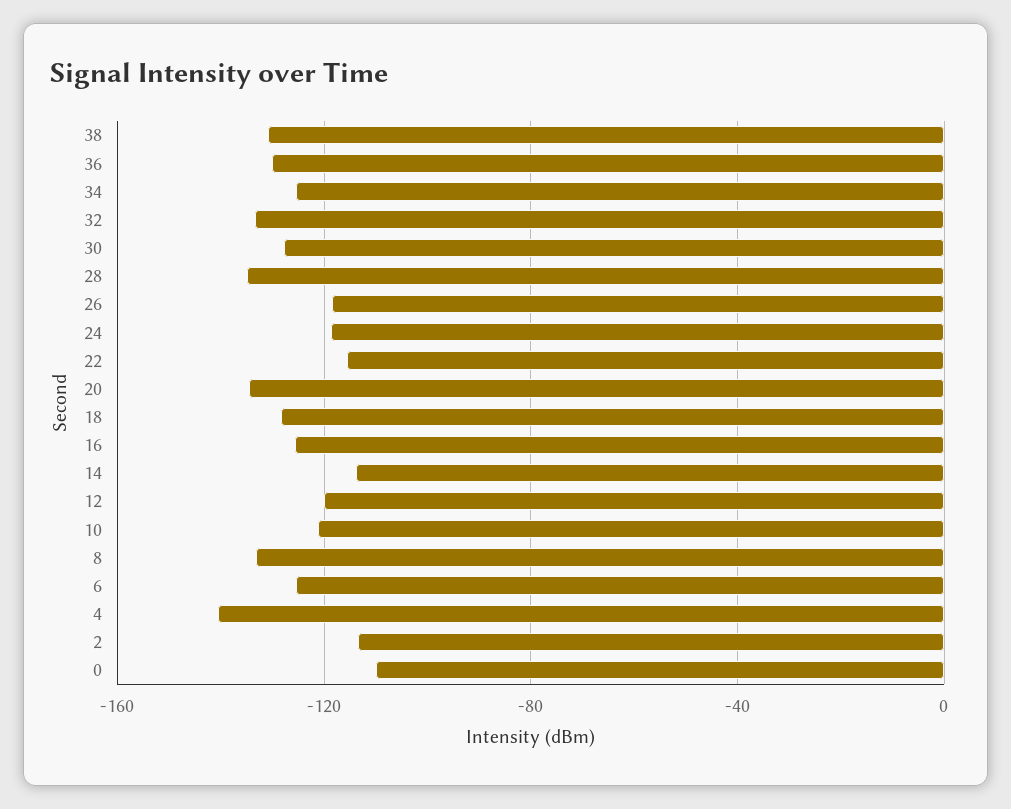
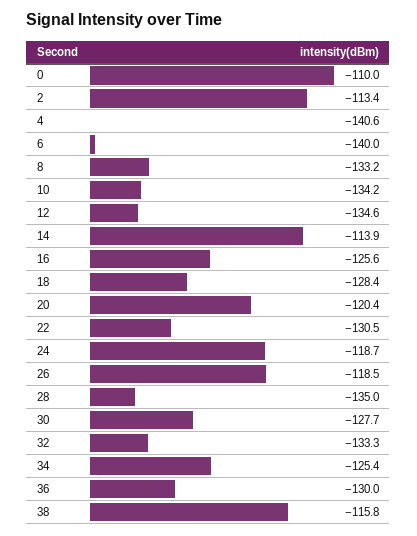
38: -130 -> -115.8
22: -115 -> -130.5
20: -135 -> -120.4
12: -120 -> -134.6
10: -120 -> -134.2
6: -125 -> -140

